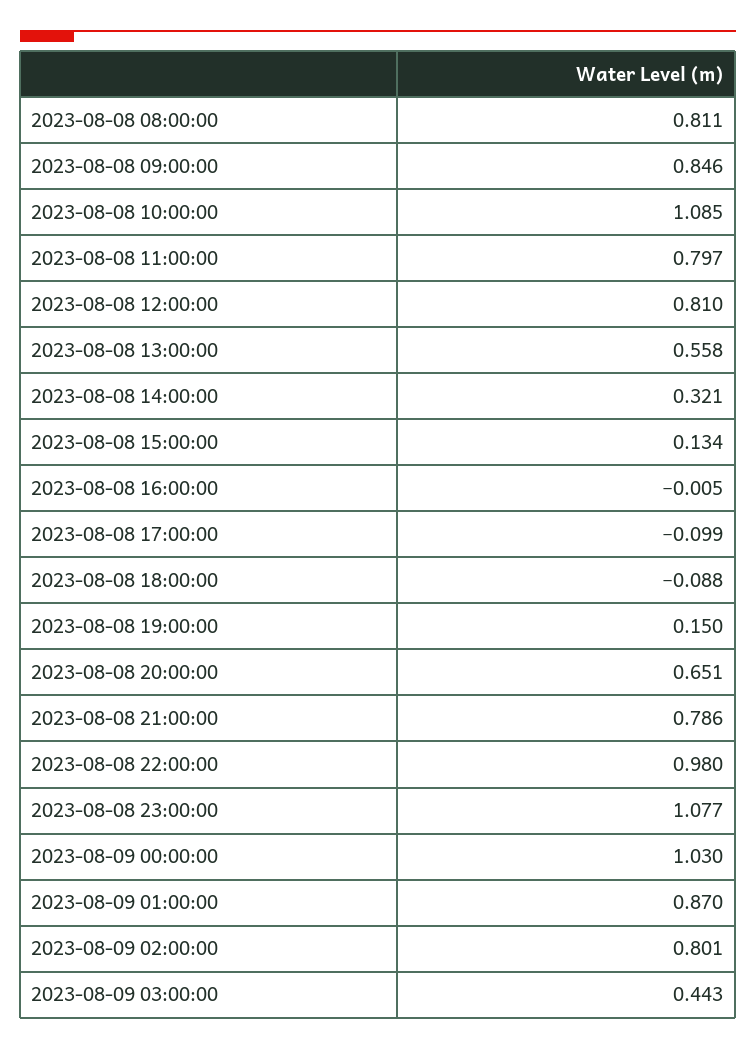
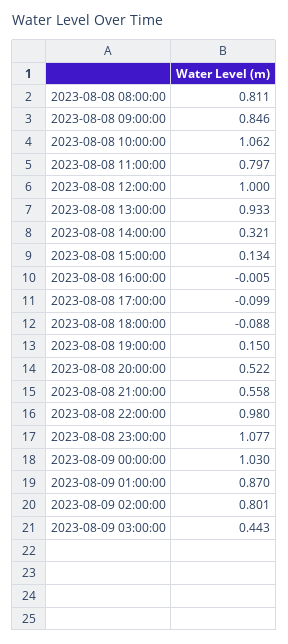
2023-08-08 10:00:00: 1.085 -> 1.062
2023-08-08 12:00:00: 0.81 -> 1
2023-08-08 13:00:00: 0.558 -> 0.933
2023-08-08 20:00:00: 0.651 -> 0.522
2023-08-08 21:00:00: 0.786 -> 0.558

